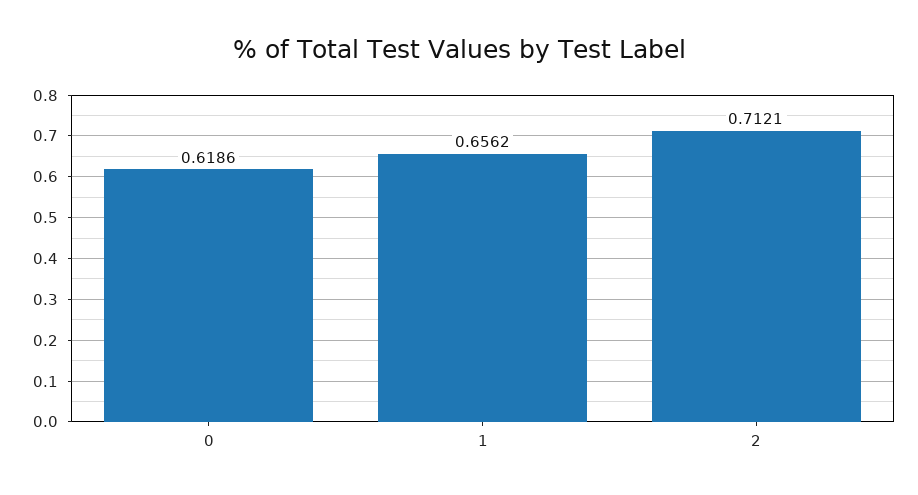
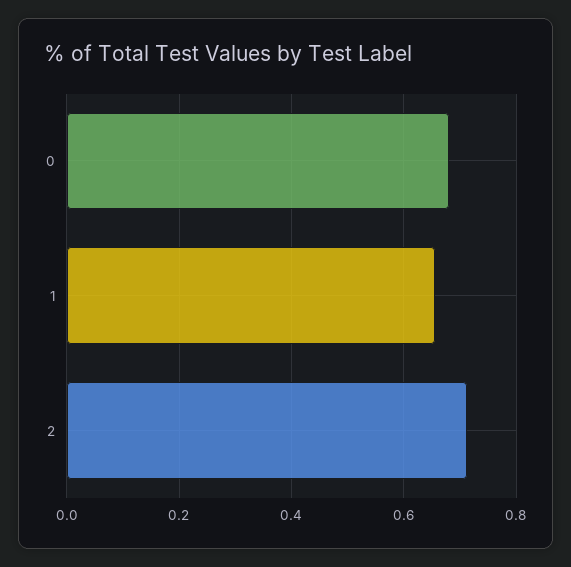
0: 0.6186 -> 0.68

